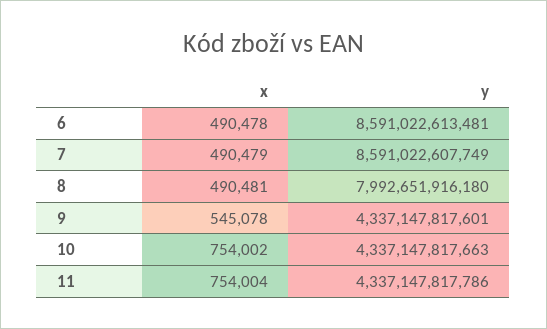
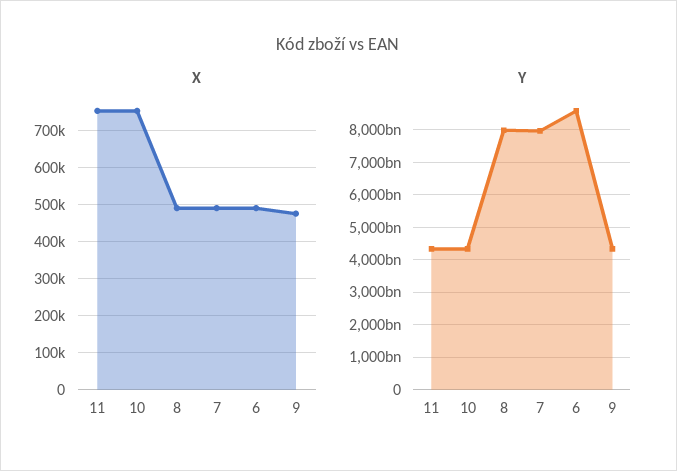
y, 7: 8591022607749 -> 8000000000000
x, 9: 545078 -> 480000

